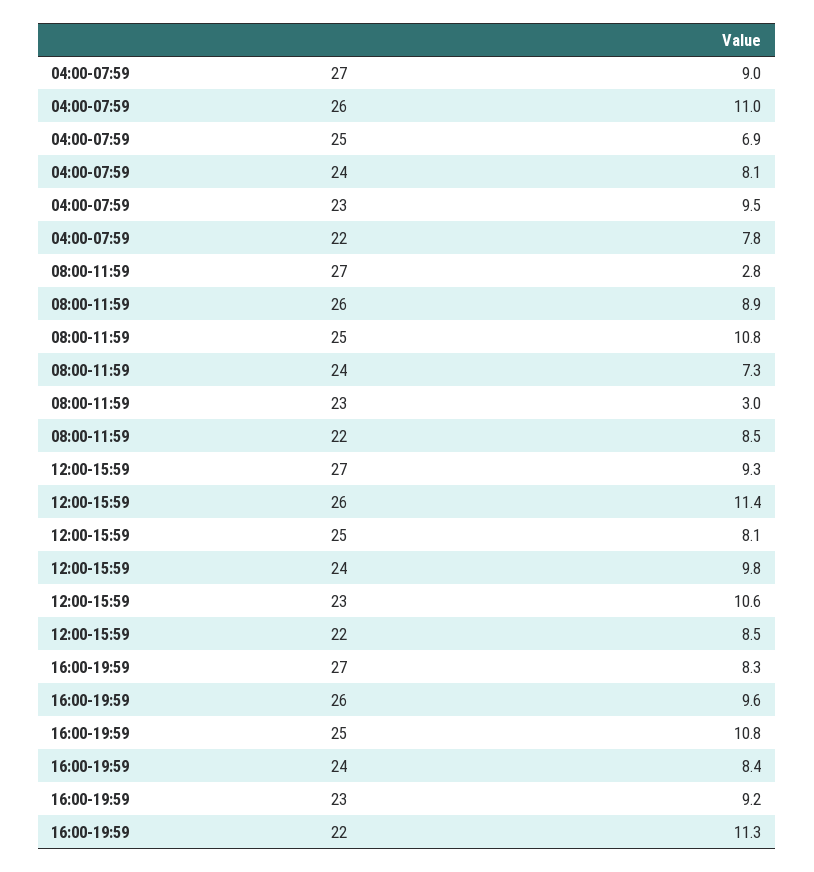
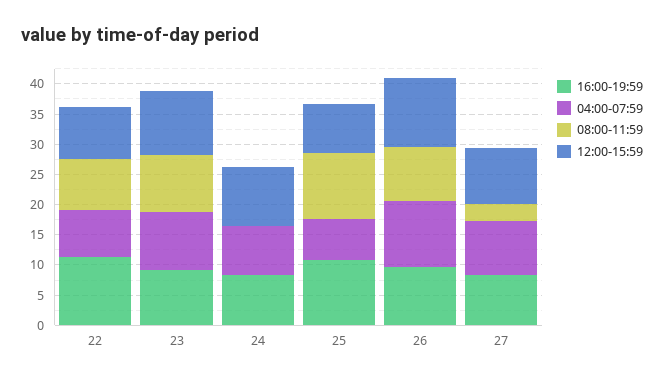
08:00-11:59, 24: 7.3 -> 0
08:00-11:59, 23: 3 -> 10

